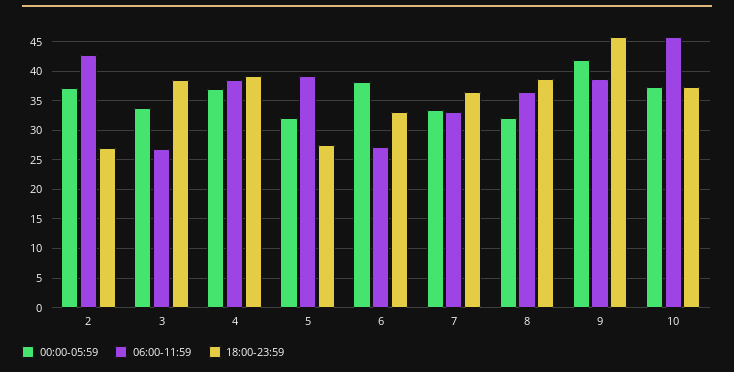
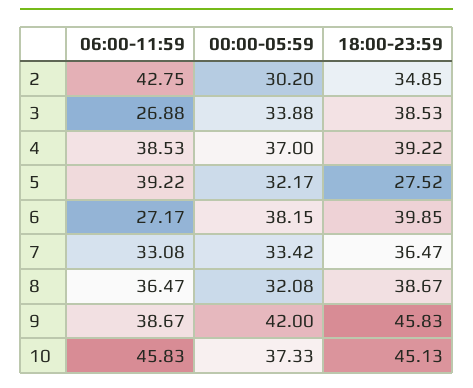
00:00-05:59, 2: 37.5 -> 30.2
18:00-23:59, 2: 27.5 -> 34.85
18:00-23:59, 6: 32.5 -> 39.85
18:00-23:59, 10: 37.5 -> 45.13

